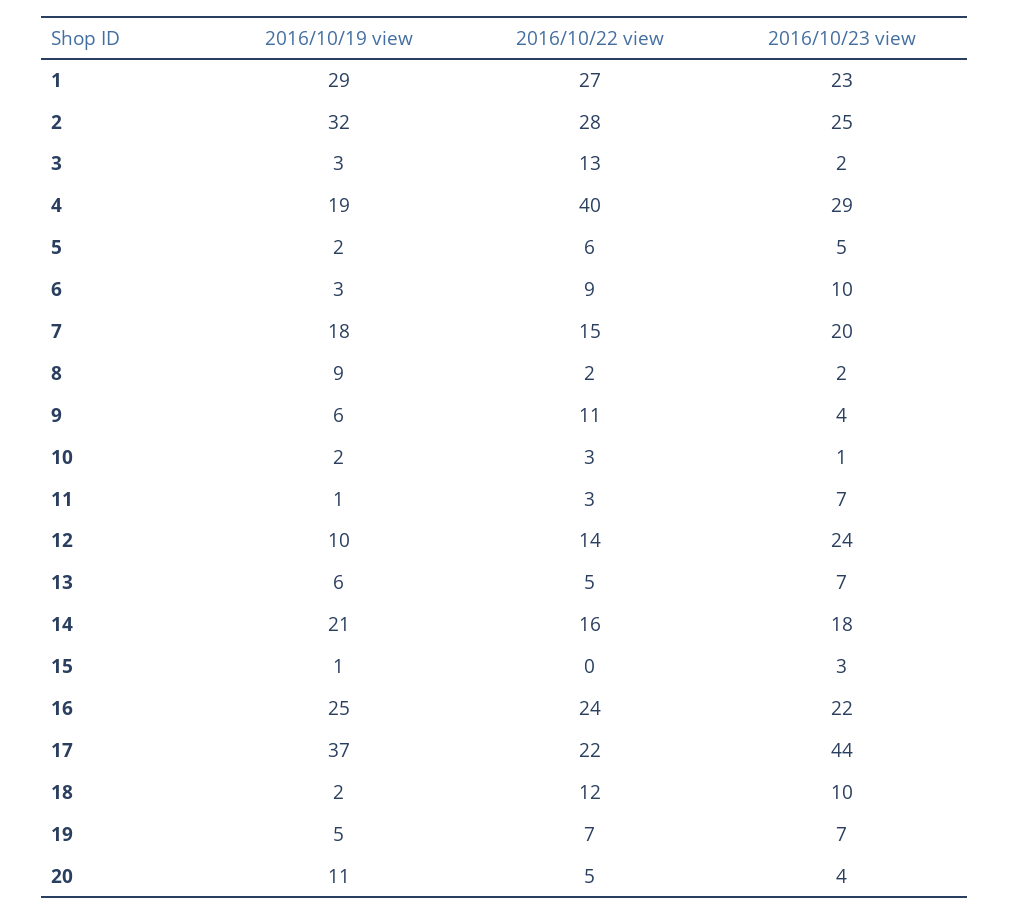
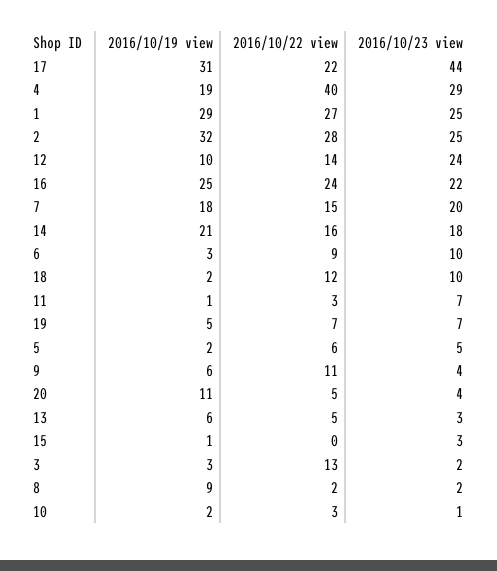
2016/10/23 view, 1: 23 -> 25
2016/10/23 view, 13: 7 -> 3
2016/10/19 view, 17: 37 -> 31

